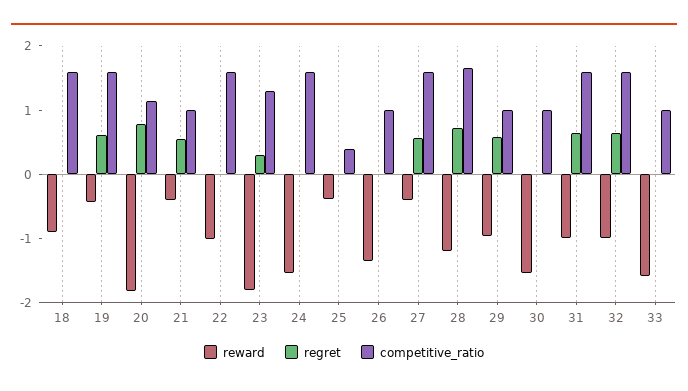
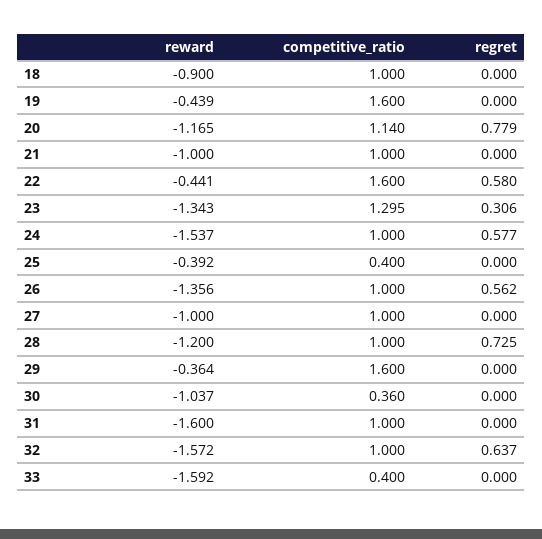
competitive_ratio, 18: 1.6 -> 1
regret, 19: 0.6 -> 0
reward, 20: -1.8 -> -1.165
reward, 21: -0.4 -> -1
regret, 21: 0.6 -> 0
reward, 22: -1 -> -0.441
regret, 22: 0 -> 0.58
reward, 23: -1.8 -> -1.343
regret, 24: 0 -> 0.577
competitive_ratio, 24: 1.6 -> 1
regret, 26: 0 -> 0.562
reward, 27: -0.4 -> -1
regret, 27: 0.6 -> 0
competitive_ratio, 27: 1.6 -> 1
competitive_ratio, 28: 1.6 -> 1
reward, 29: -1 -> -0.364
regret, 29: 0.6 -> 0
competitive_ratio, 29: 1 -> 1.6
reward, 30: -1.6 -> -1.037
competitive_ratio, 30: 1 -> 0.36
reward, 31: -1 -> -1.6
regret, 31: 0.6 -> 0
competitive_ratio, 31: 1.6 -> 1
reward, 32: -1 -> -1.572
competitive_ratio, 32: 1.6 -> 1
competitive_ratio, 33: 1 -> 0.4

